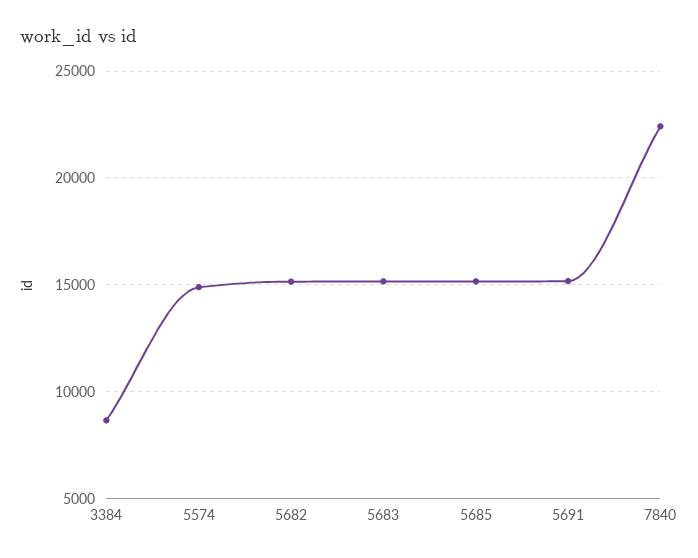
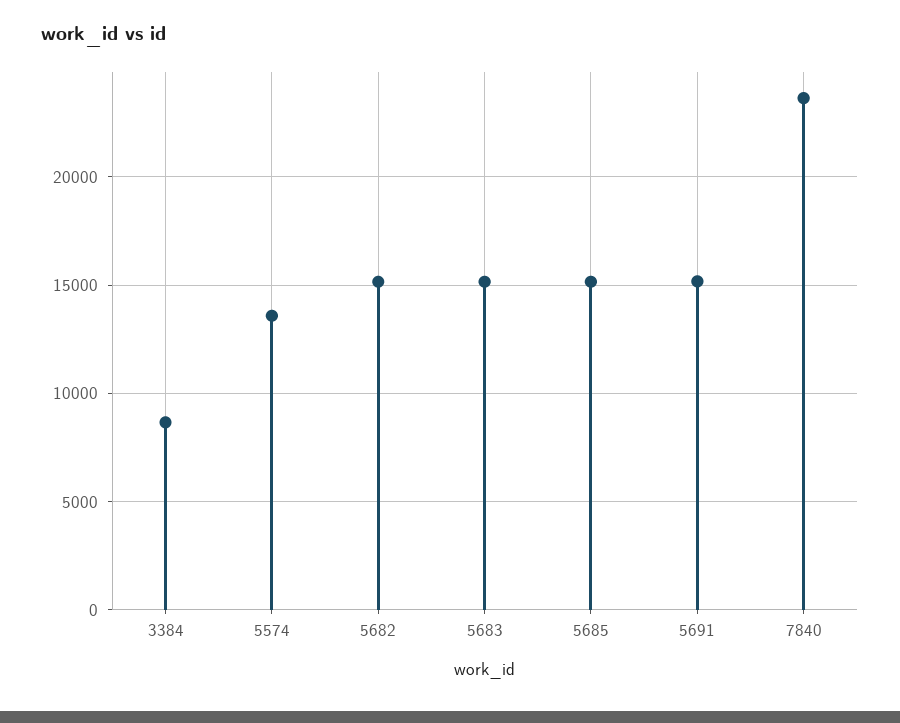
5574: 15000 -> 13500
7840: 22500 -> 23500

